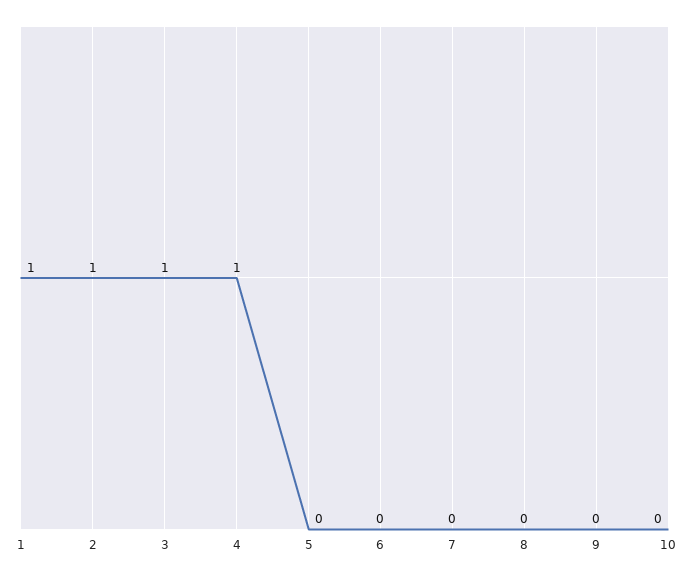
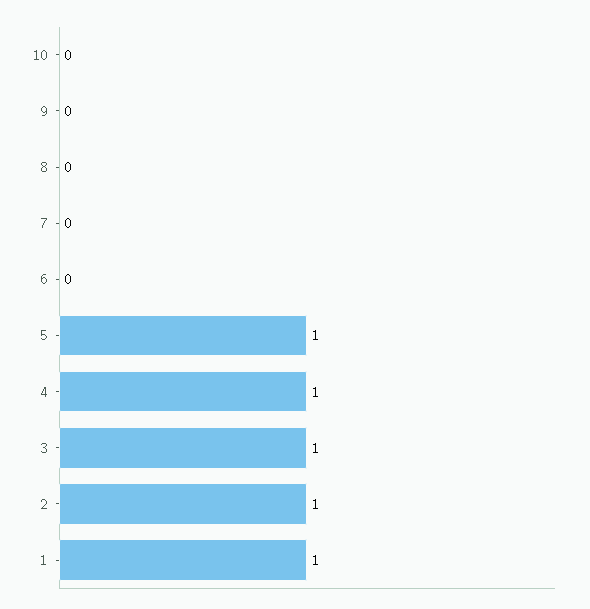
5: 0 -> 1

